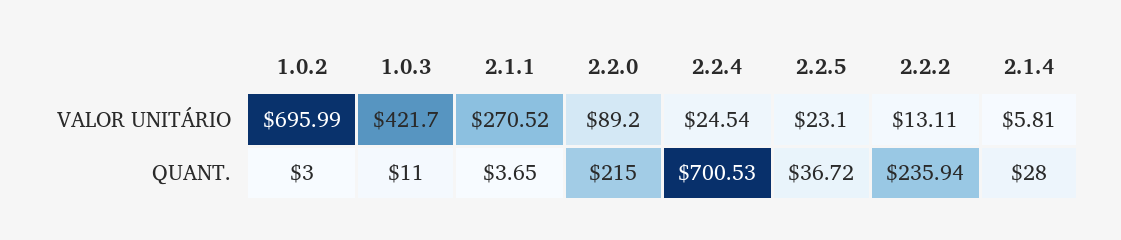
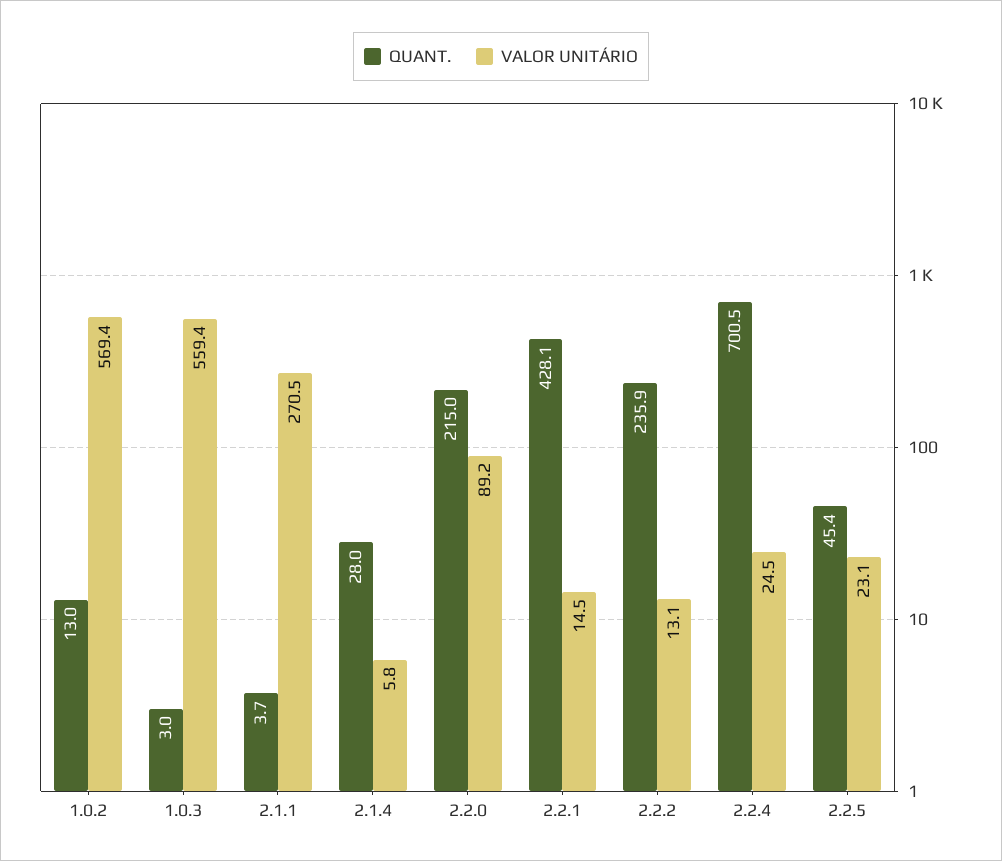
VALOR UNITÁRIO, 1.0.2: 695.99 -> 569.4
VALOR UNITÁRIO, 1.0.3: 421.7 -> 559.4
QUANT., 1.0.2: 3 -> 13
QUANT., 1.0.3: 11 -> 3
QUANT., 2.2.5: 36.72 -> 45.4
QUANT., 2.2.1: none -> 428.1
VALOR UNITÁRIO, 2.2.1: none -> 14.5

